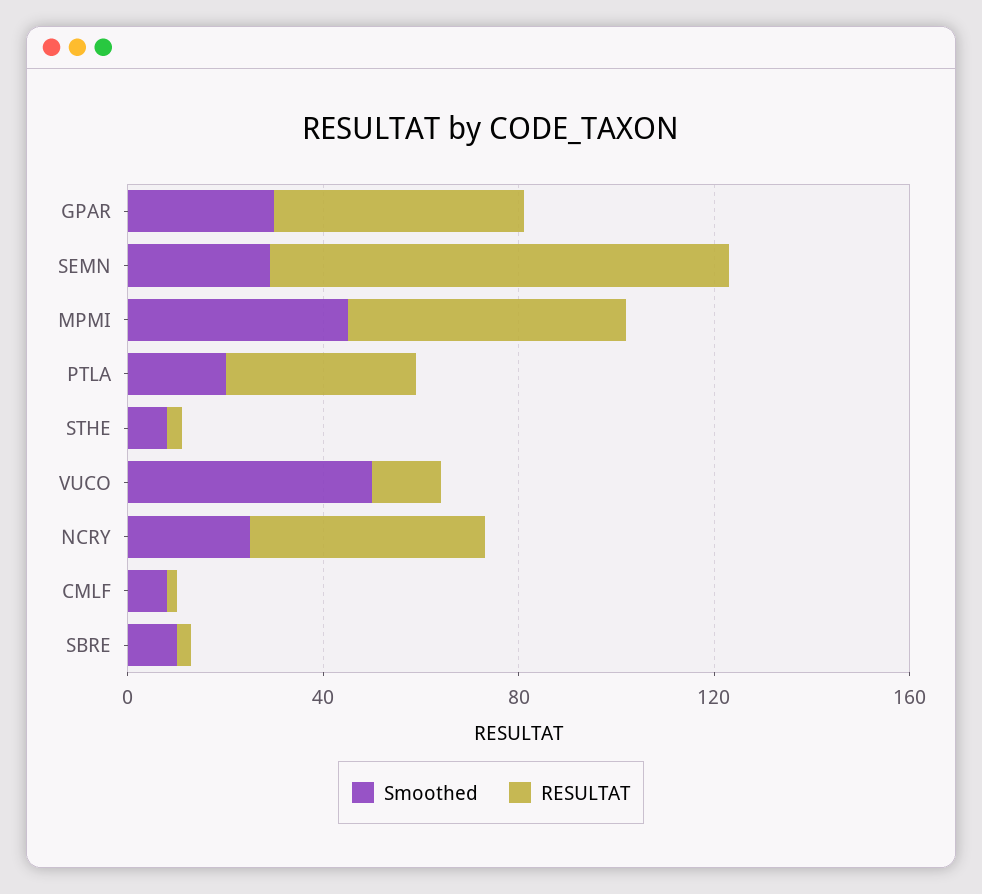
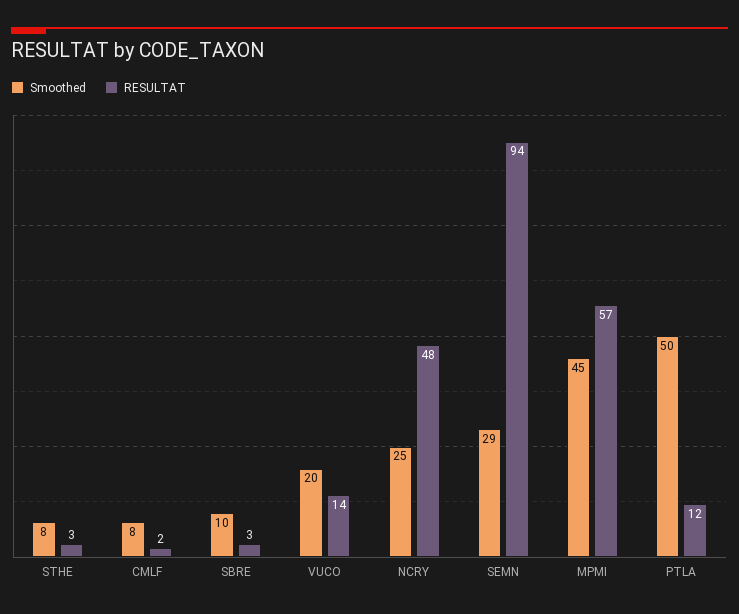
Smoothed, GPAR: 30 -> none
RESULTAT, GPAR: 50 -> none
Smoothed, PTLA: 20 -> 50
RESULTAT, PTLA: 40 -> 12
Smoothed, VUCO: 50 -> 20

